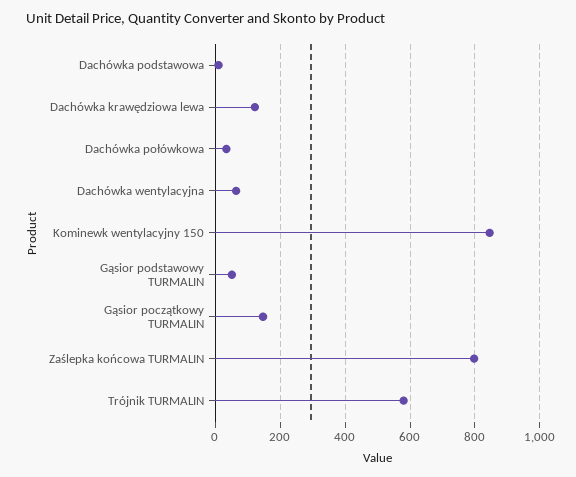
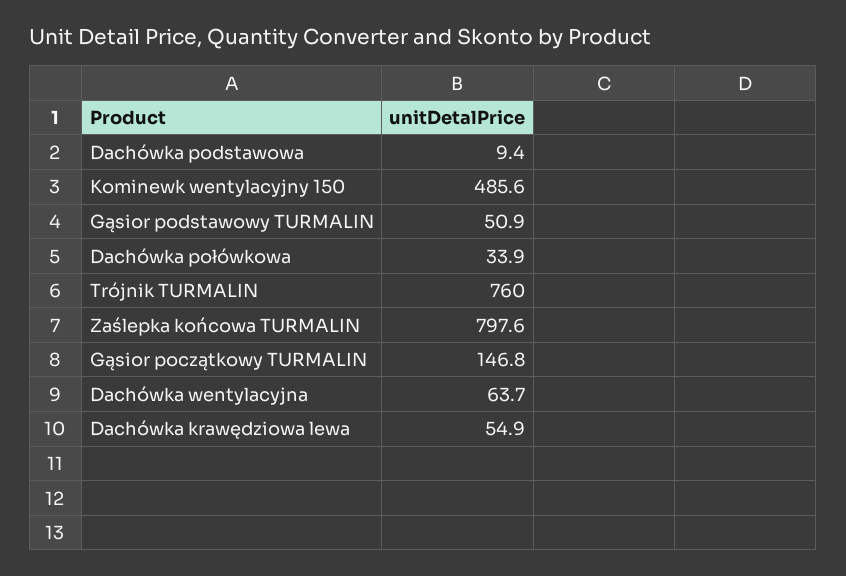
Dachówka krawędziowa lewa: 120 -> 54.9
Kominewk wentylacyjny 150: 840 -> 485.6
Trójnik TURMALIN: 580 -> 760

